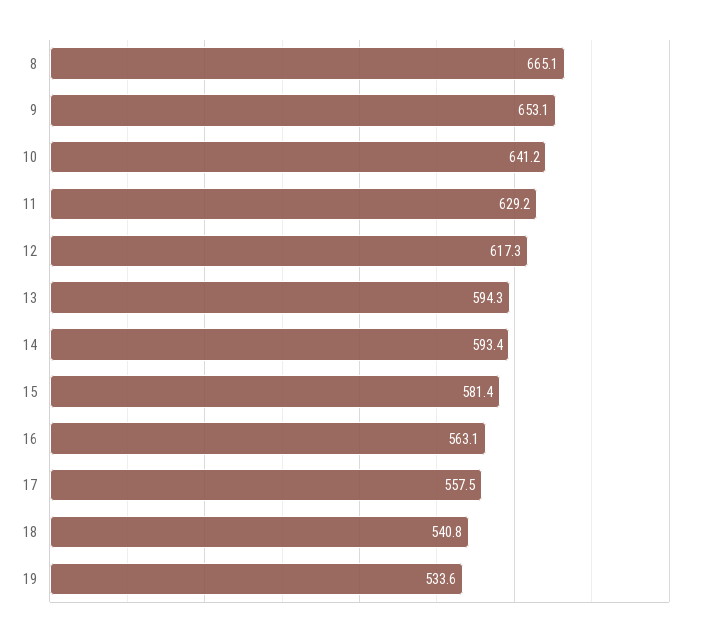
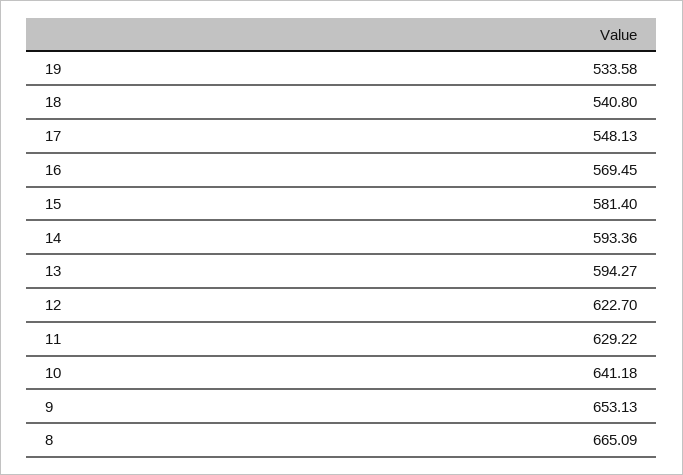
12: 617.3 -> 622.7
16: 563.1 -> 569.45
17: 557.5 -> 548.13

